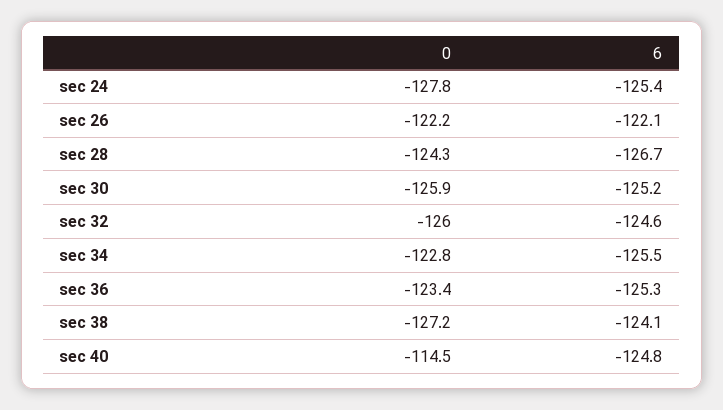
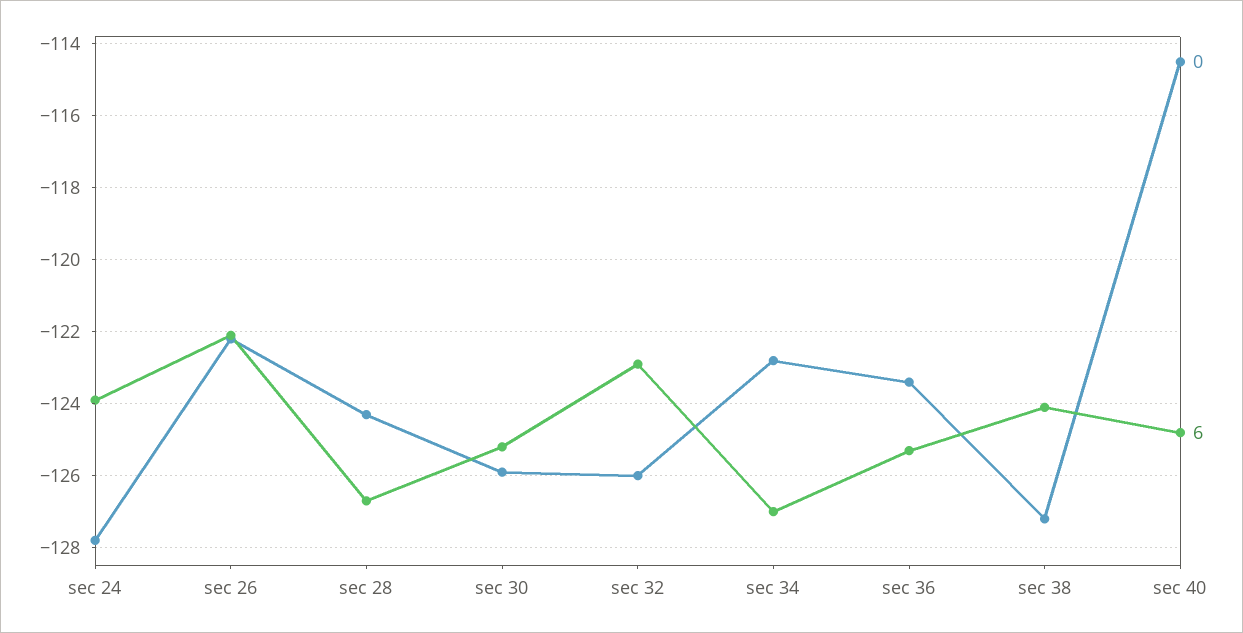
6, sec 24: -125.4 -> -124
6, sec 32: -124.6 -> -123
6, sec 34: -125.5 -> -127

